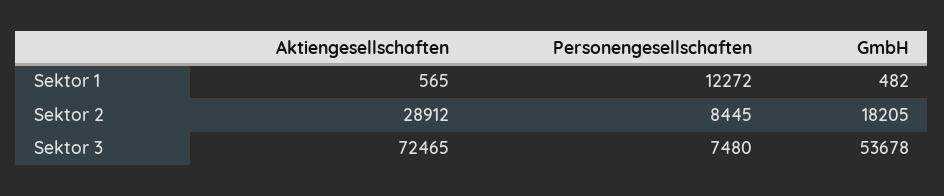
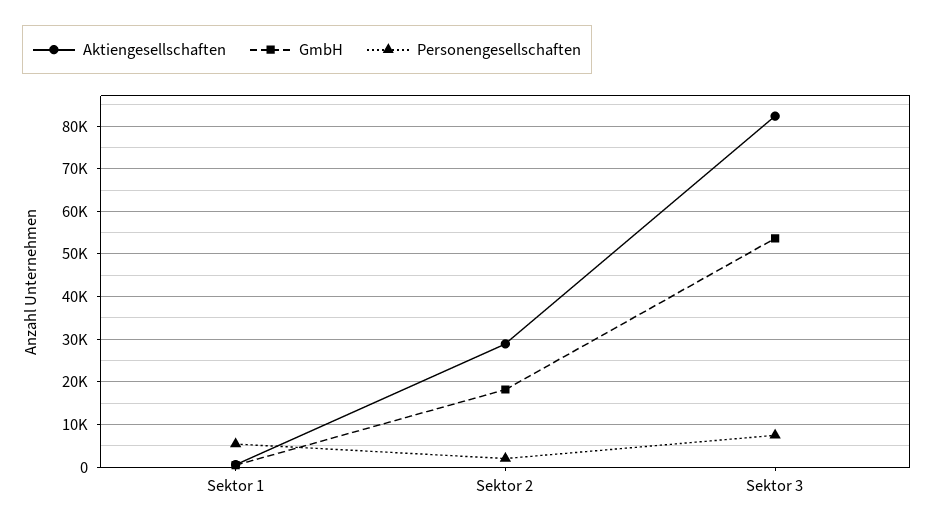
Personengesellschaften, Sektor 1: 12272 -> 6000
Personengesellschaften, Sektor 2: 8445 -> 2000
Aktiengesellschaften, Sektor 3: 72465 -> 82000

